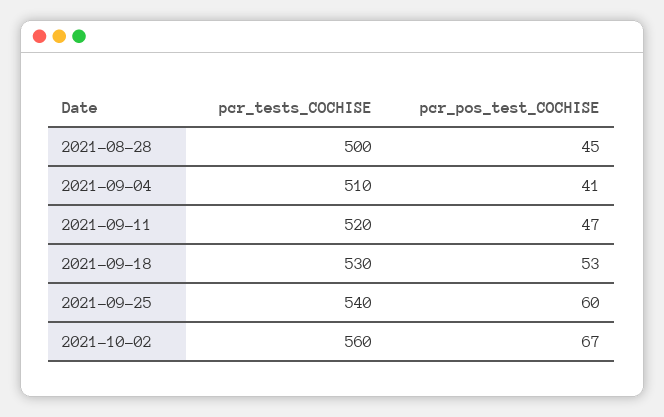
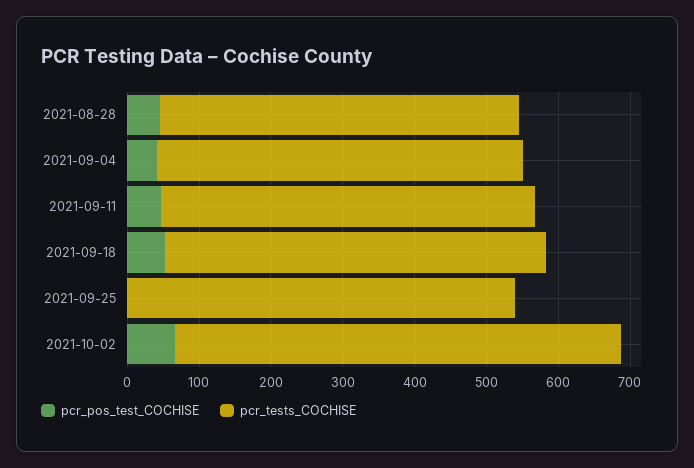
pcr_pos_test_COCHISE, 2021-09-25: 60 -> 0
pcr_tests_COCHISE, 2021-10-02: 560 -> 620

